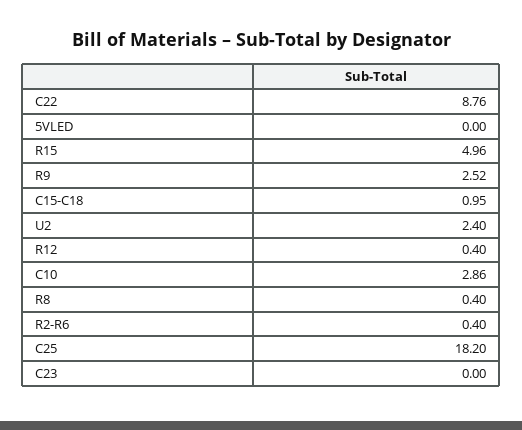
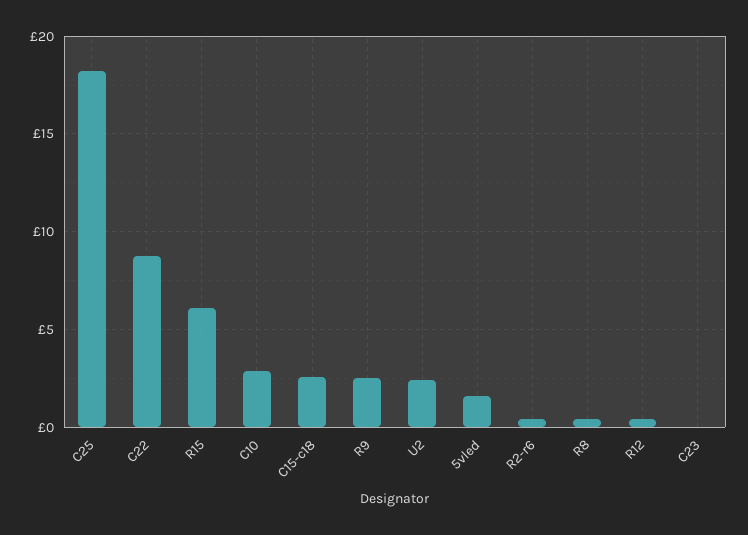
5VLED: 0 -> 1.5
R15: 4.96 -> 6
C15-C18: 0.95 -> 2.5

